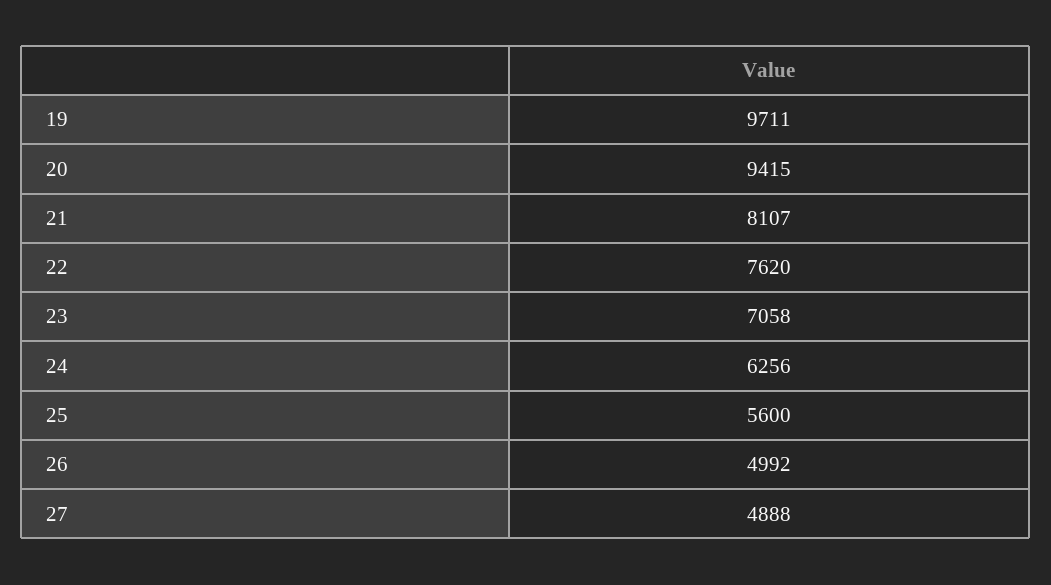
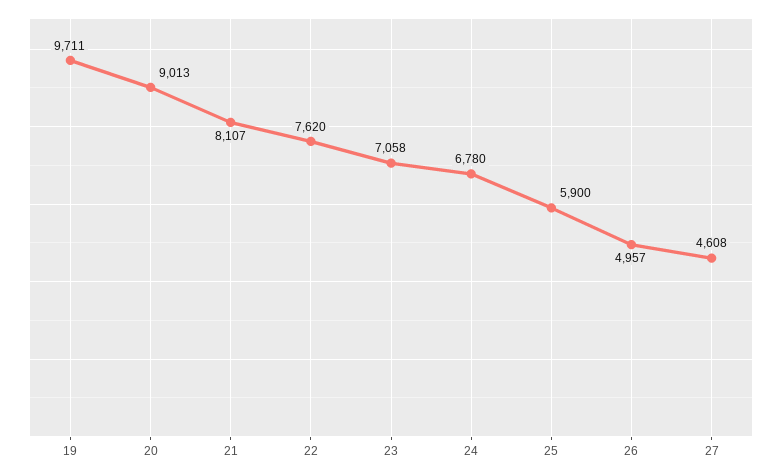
20: 9415 -> 9013
24: 6256 -> 6780
25: 5600 -> 5900
26: 4992 -> 4957
27: 4888 -> 4608

